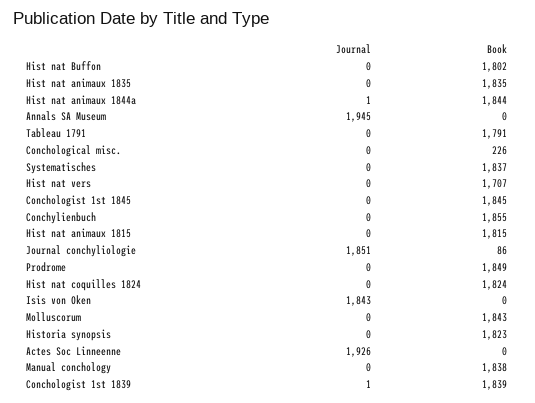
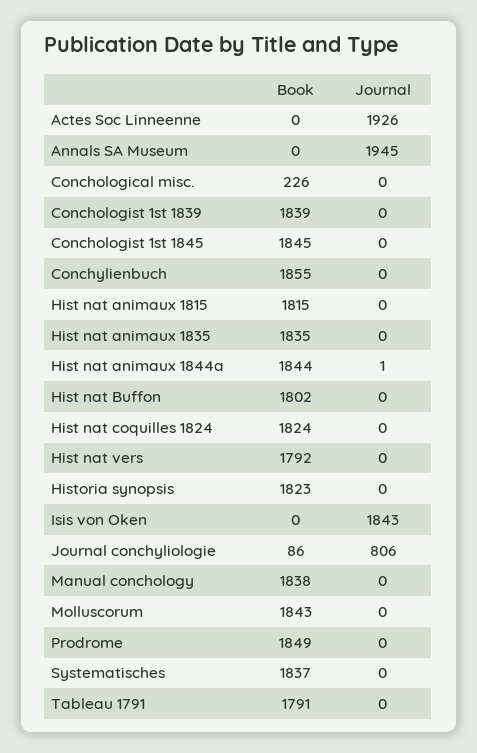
Book, Hist nat vers: 1707 -> 1792
Journal, Journal conchyliologie: 1851 -> 806
Journal, Conchologist 1st 1839: 1 -> 0

